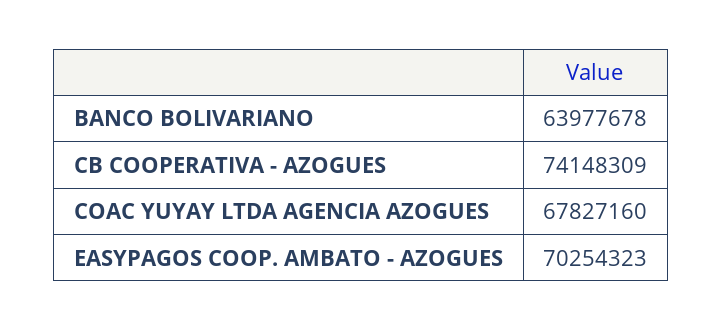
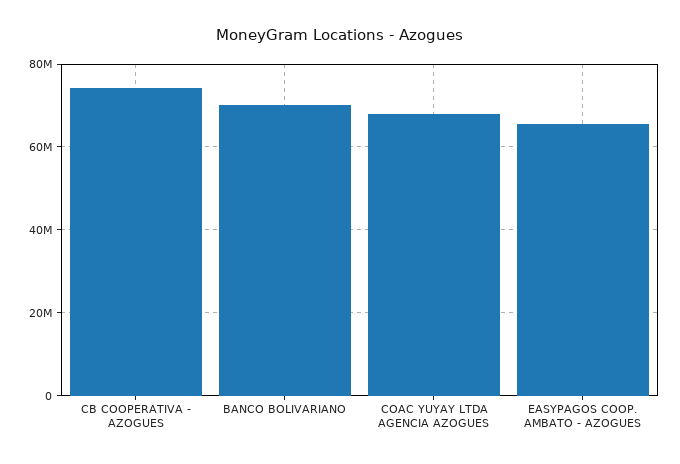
BANCO BOLIVARIANO: 63977678 -> 70000000
EASYPAGOS COOP. AMBATO - AZOGUES: 70254323 -> 66000000

